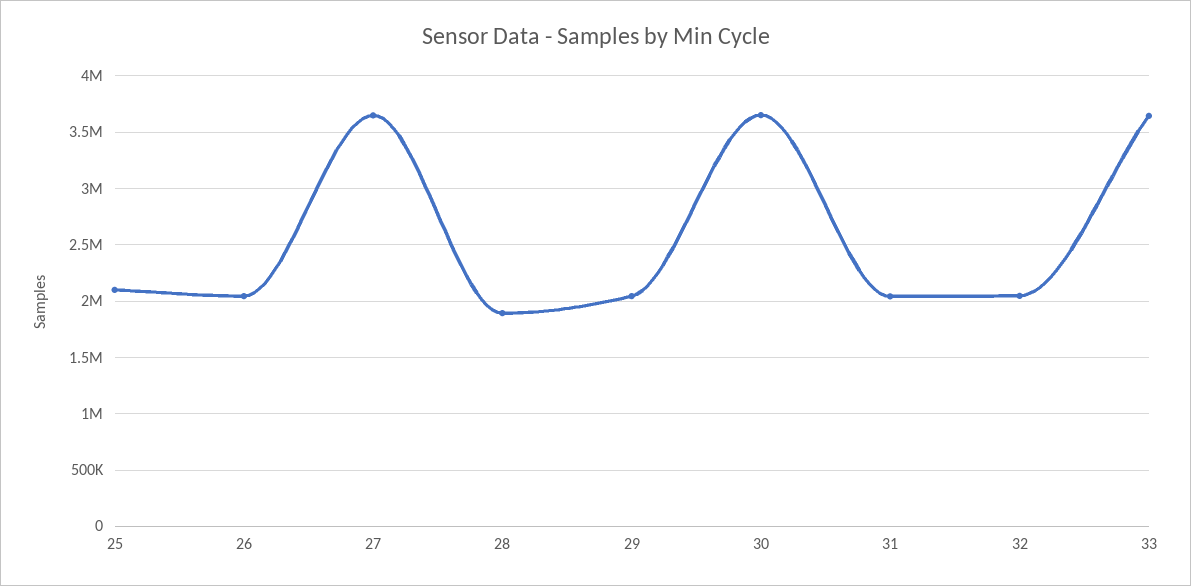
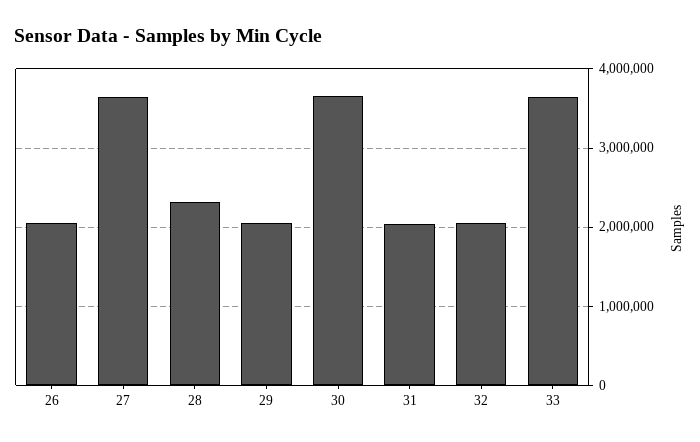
25: 2100000 -> none
28: 1900000 -> 2300000

